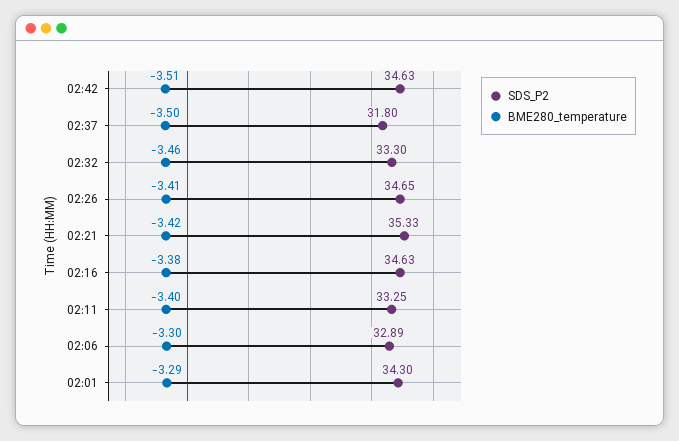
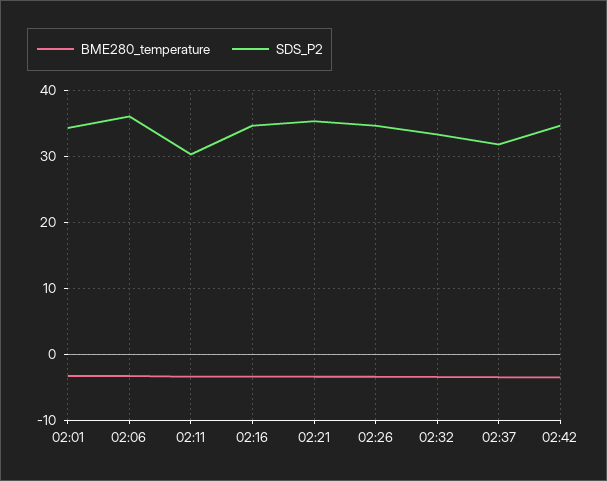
SDS_P2, 02:11: 33.25 -> 30
SDS_P2, 02:06: 32.89 -> 36

